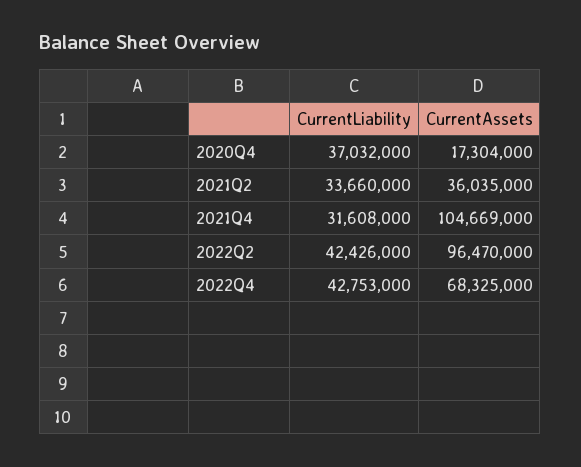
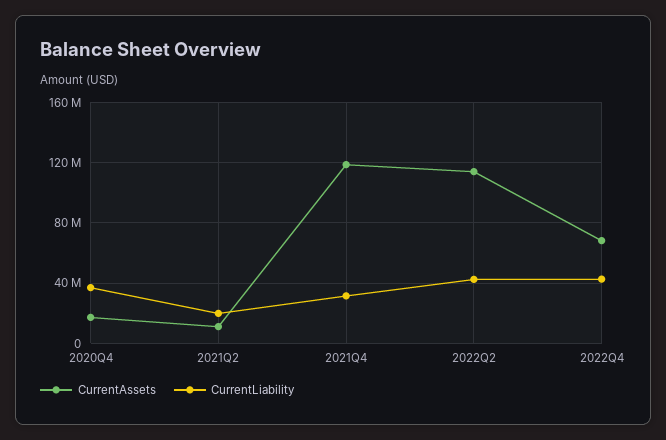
CurrentLiability, 2021Q2: 33660000 -> 20000000
CurrentAssets, 2021Q2: 36035000 -> 10000000
CurrentAssets, 2021Q4: 104669000 -> 120000000
CurrentAssets, 2022Q2: 96470000 -> 115000000

